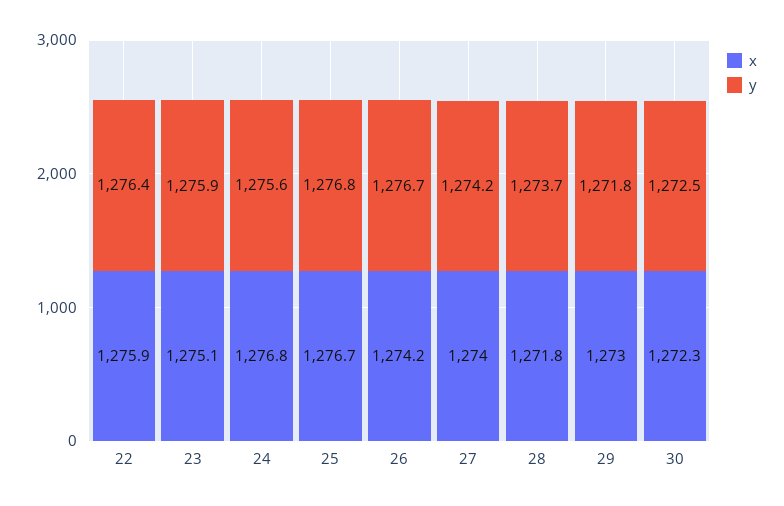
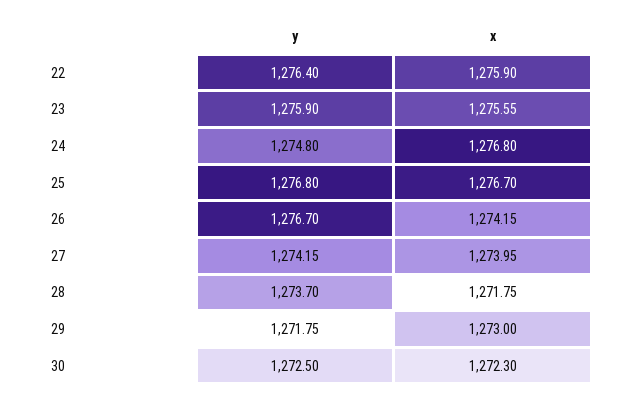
x, 23: 1275.1 -> 1275.55
y, 24: 1275.6 -> 1274.8

